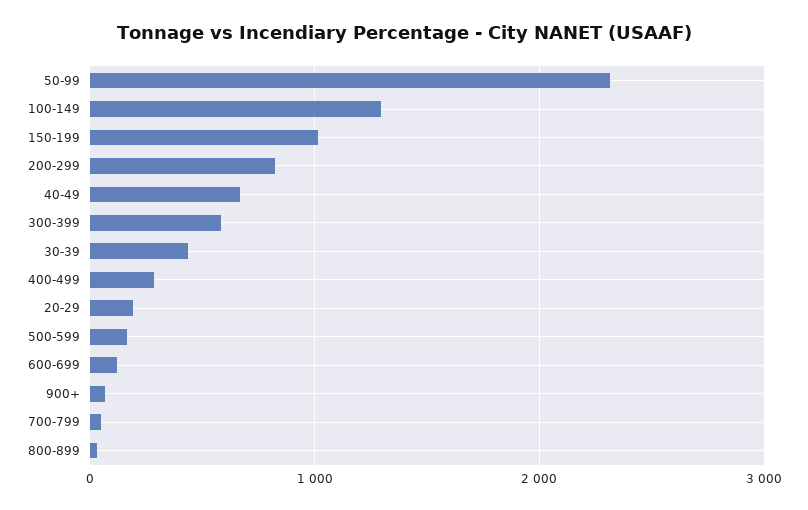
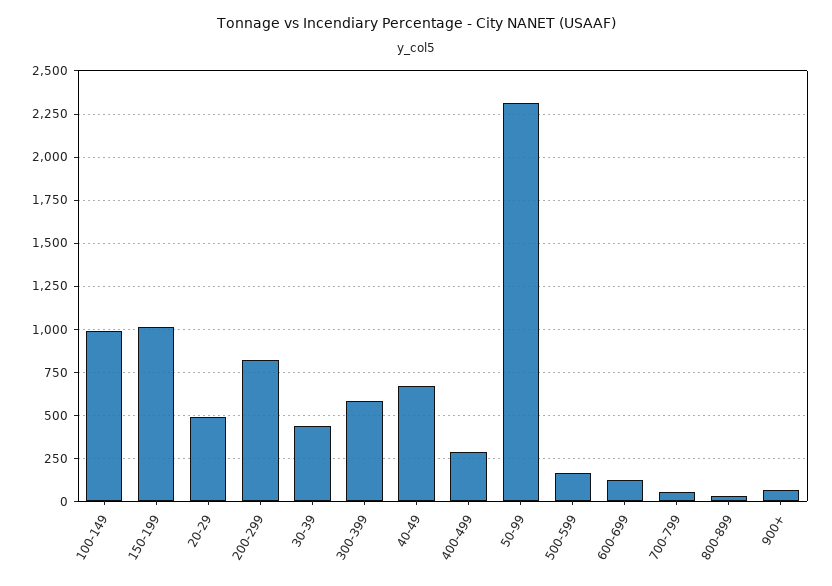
100-149: 1300 -> 1000
20-29: 200 -> 500

